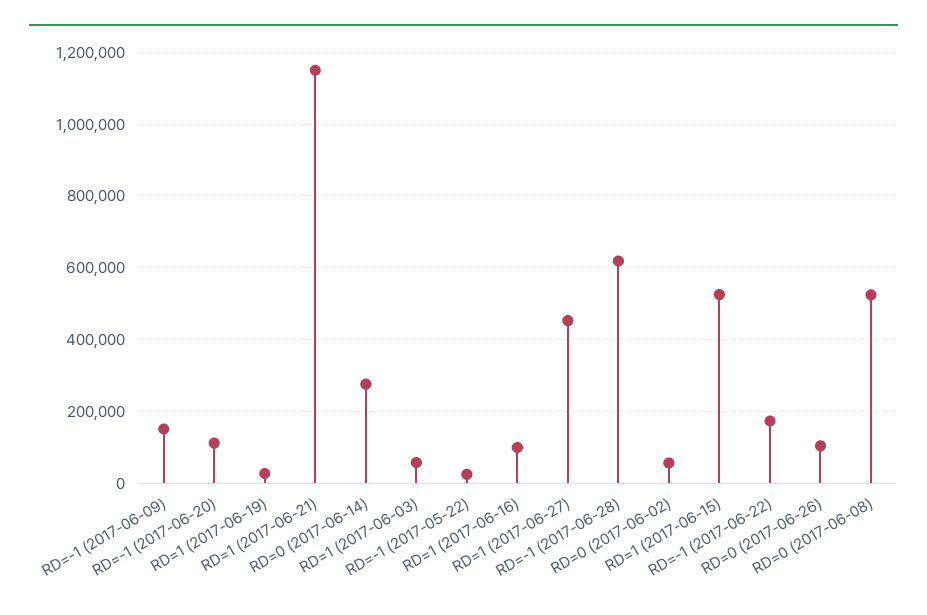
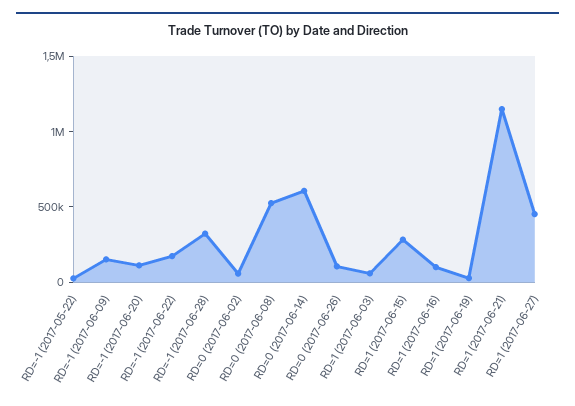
RD=0 (2017-06-14): 280000 -> 600000
RD=-1 (2017-06-28): 620000 -> 300000
RD=1 (2017-06-15): 520000 -> 300000

